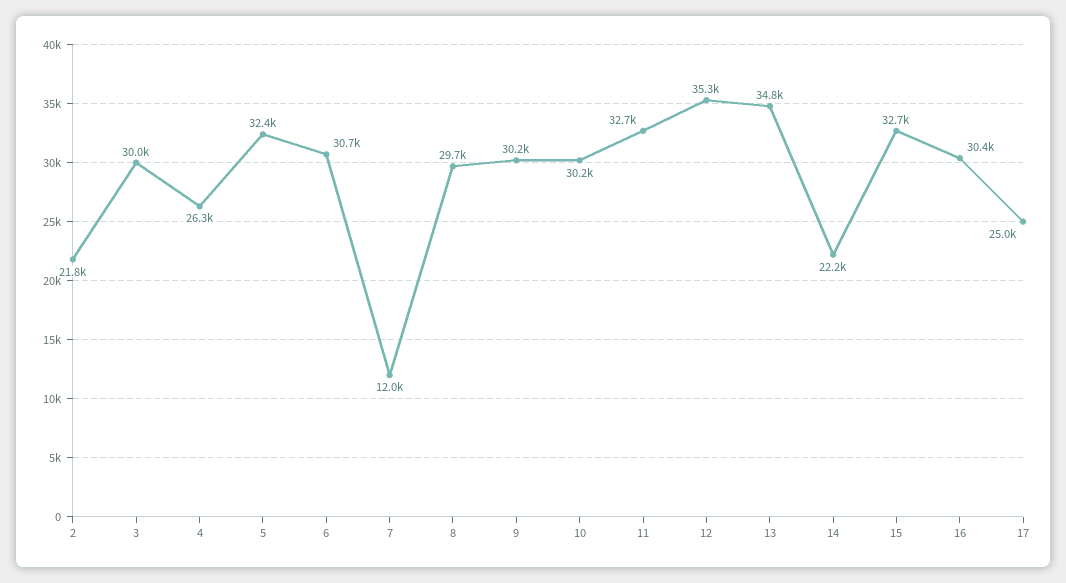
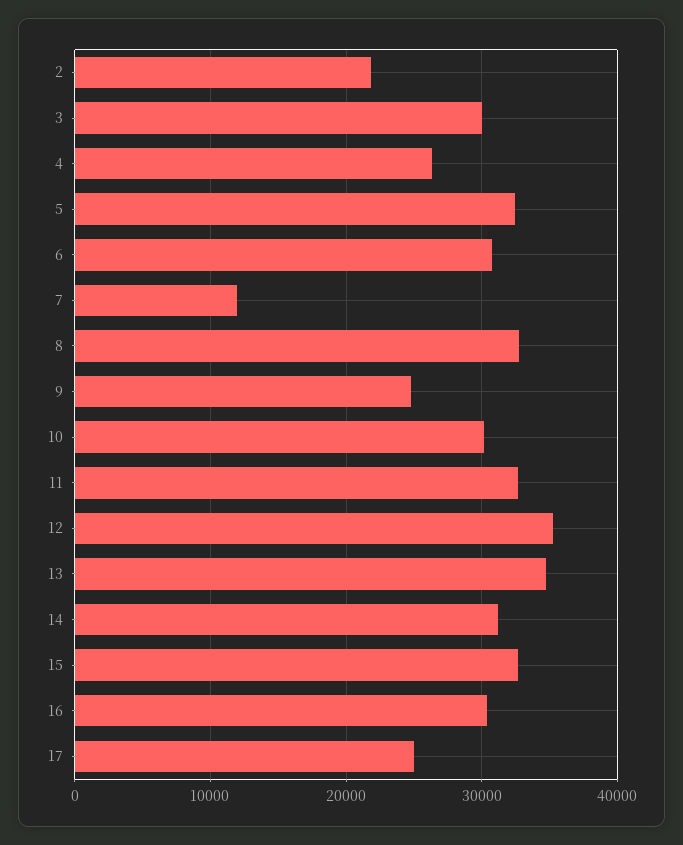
8: 29700 -> 33000
9: 30200 -> 25000
14: 22200 -> 31000

